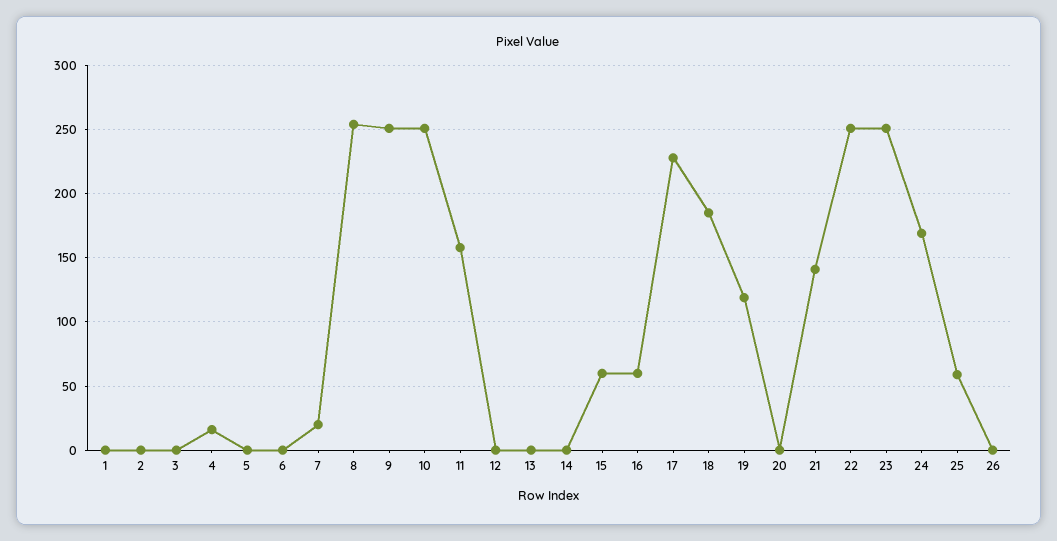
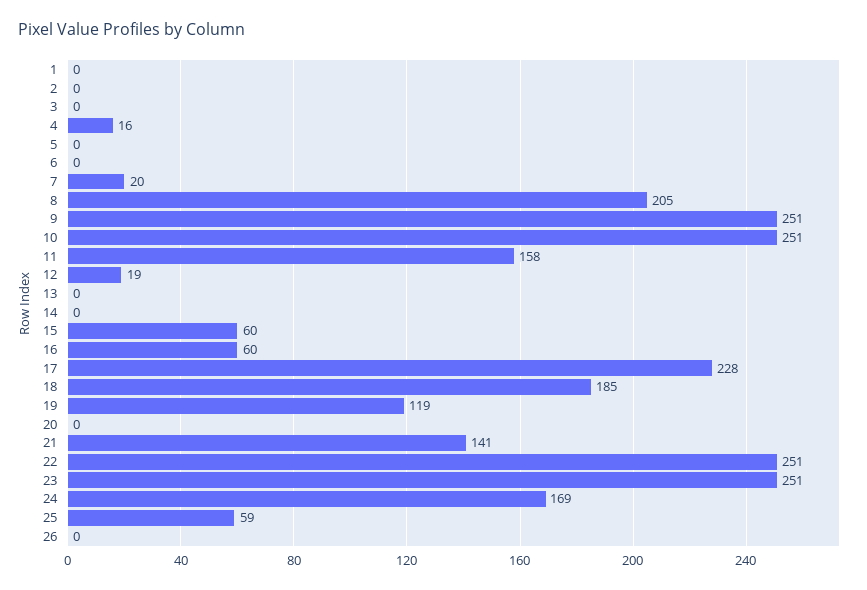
8: 255 -> 205
12: 0 -> 19

